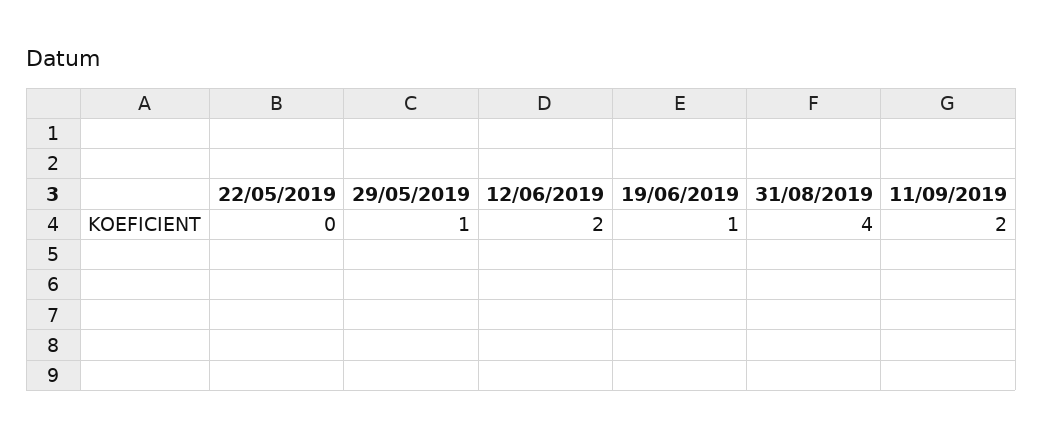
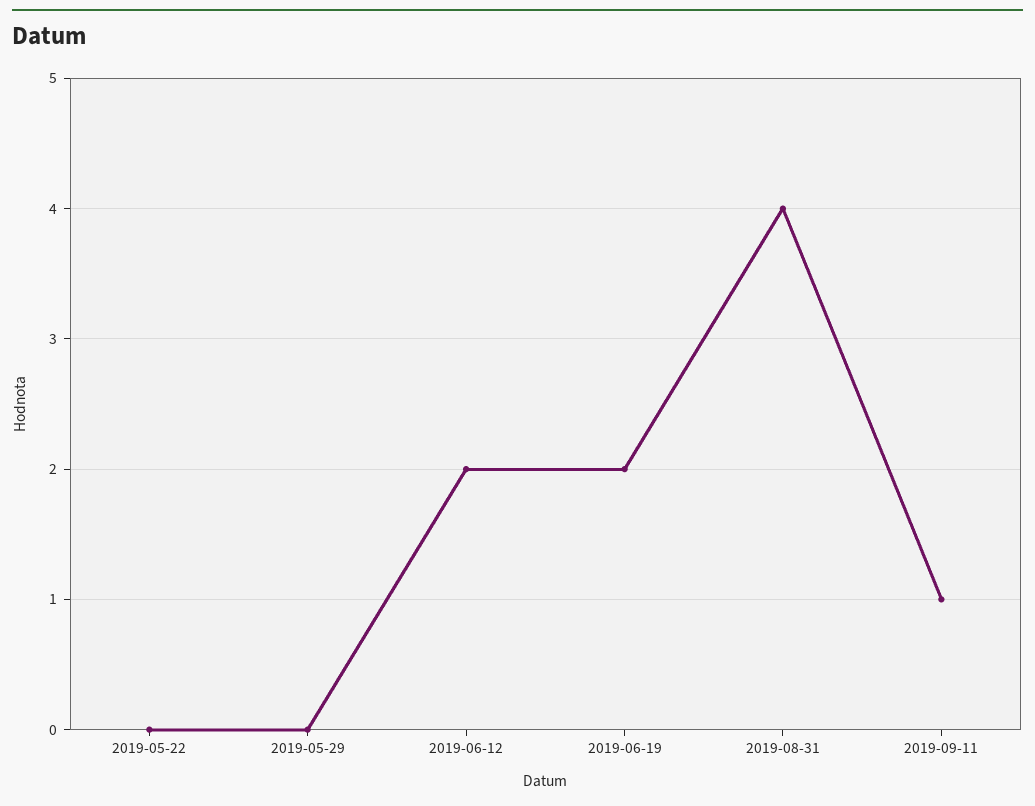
29/05/2019: 1 -> 0
19/06/2019: 1 -> 2
11/09/2019: 2 -> 1

